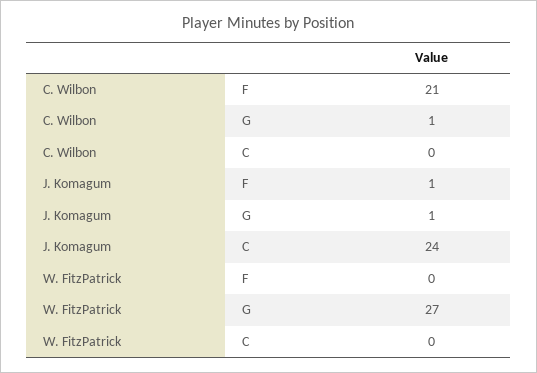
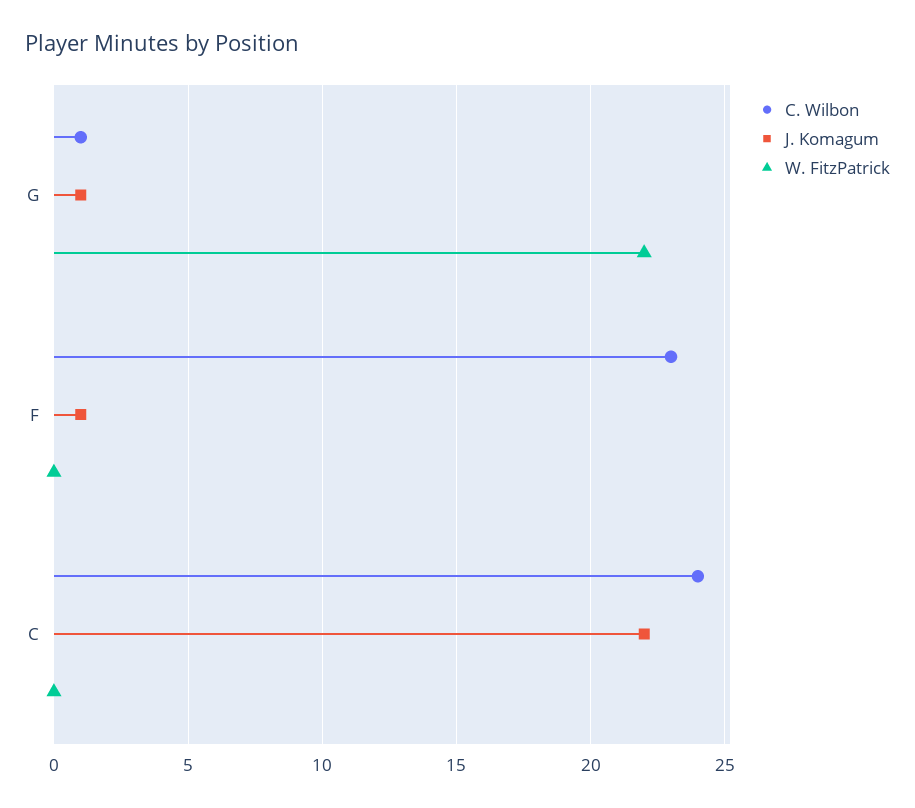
C. Wilbon, F: 21 -> 23
C. Wilbon, C: 0 -> 24
J. Komagum, C: 24 -> 22
W. FitzPatrick, G: 27 -> 22

